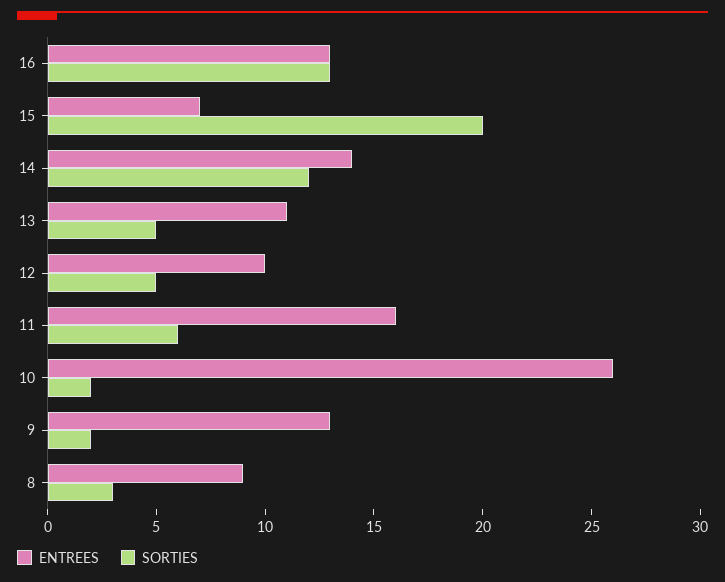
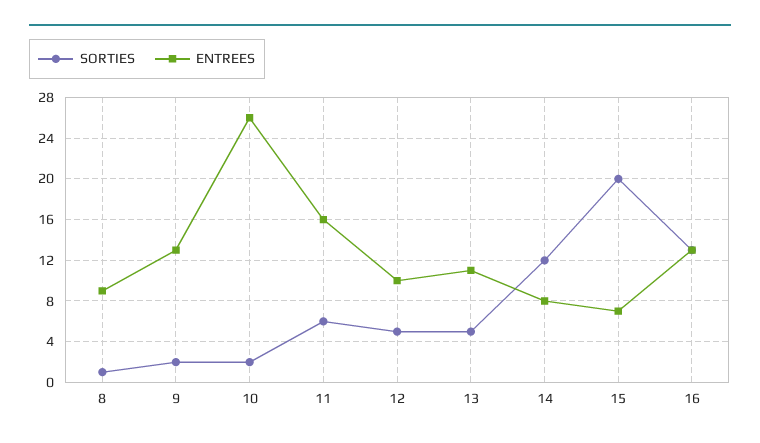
ENTREES, 14: 14 -> 8
SORTIES, 8: 3 -> 1

